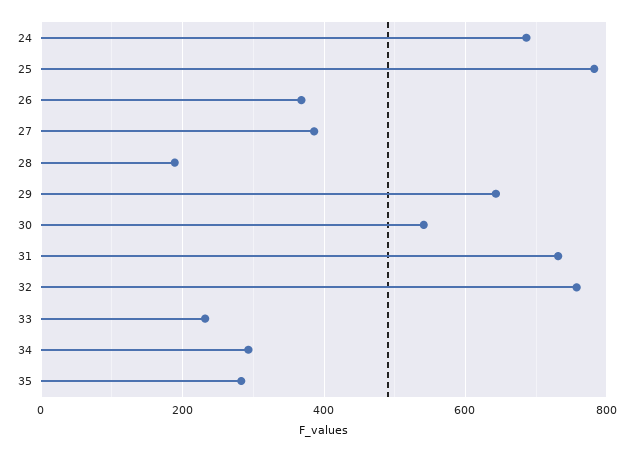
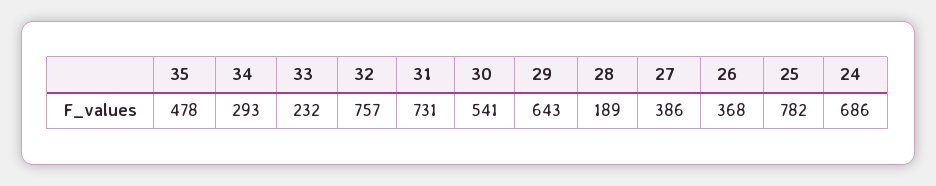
35: 280 -> 478

